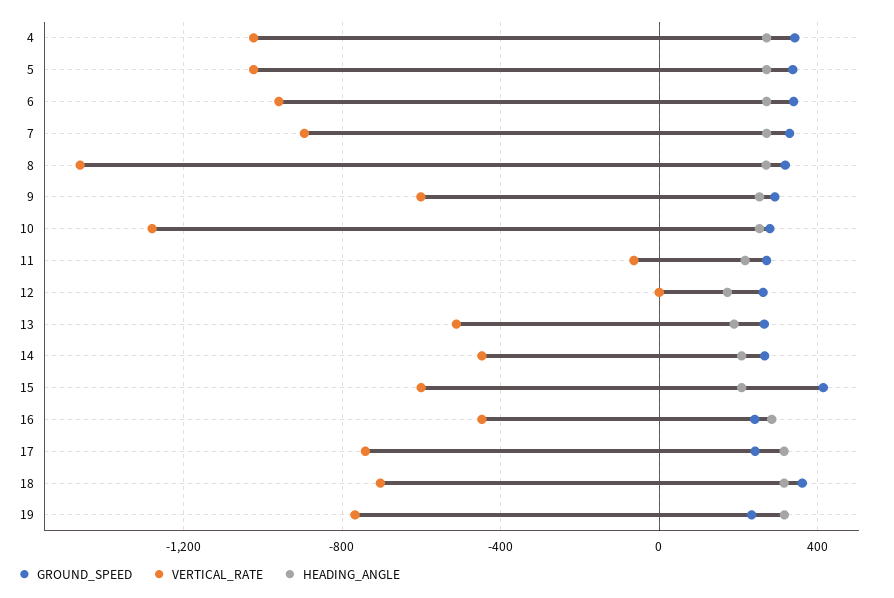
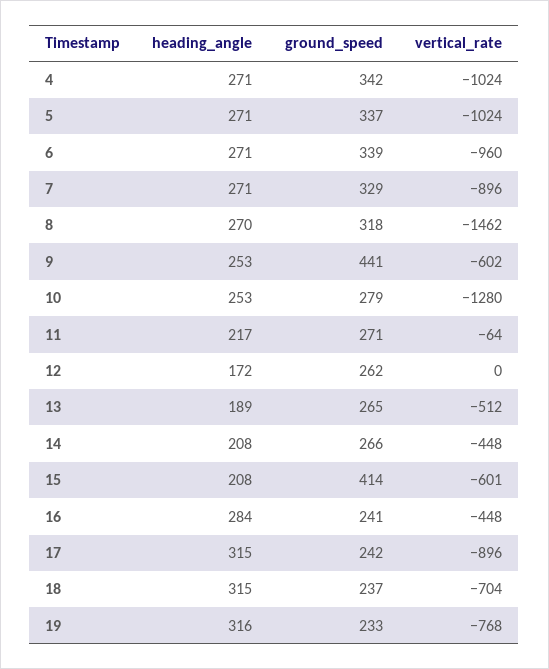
GROUND_SPEED, 9: 300 -> 441
VERTICAL_RATE, 17: -750 -> -896
GROUND_SPEED, 18: 350 -> 237

